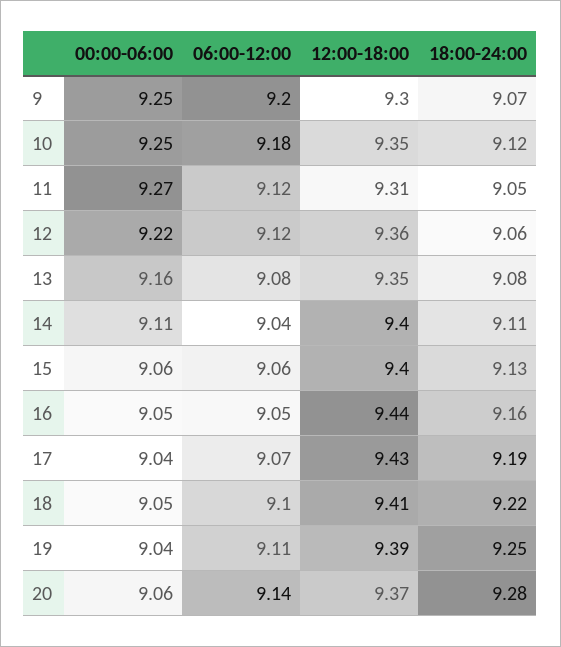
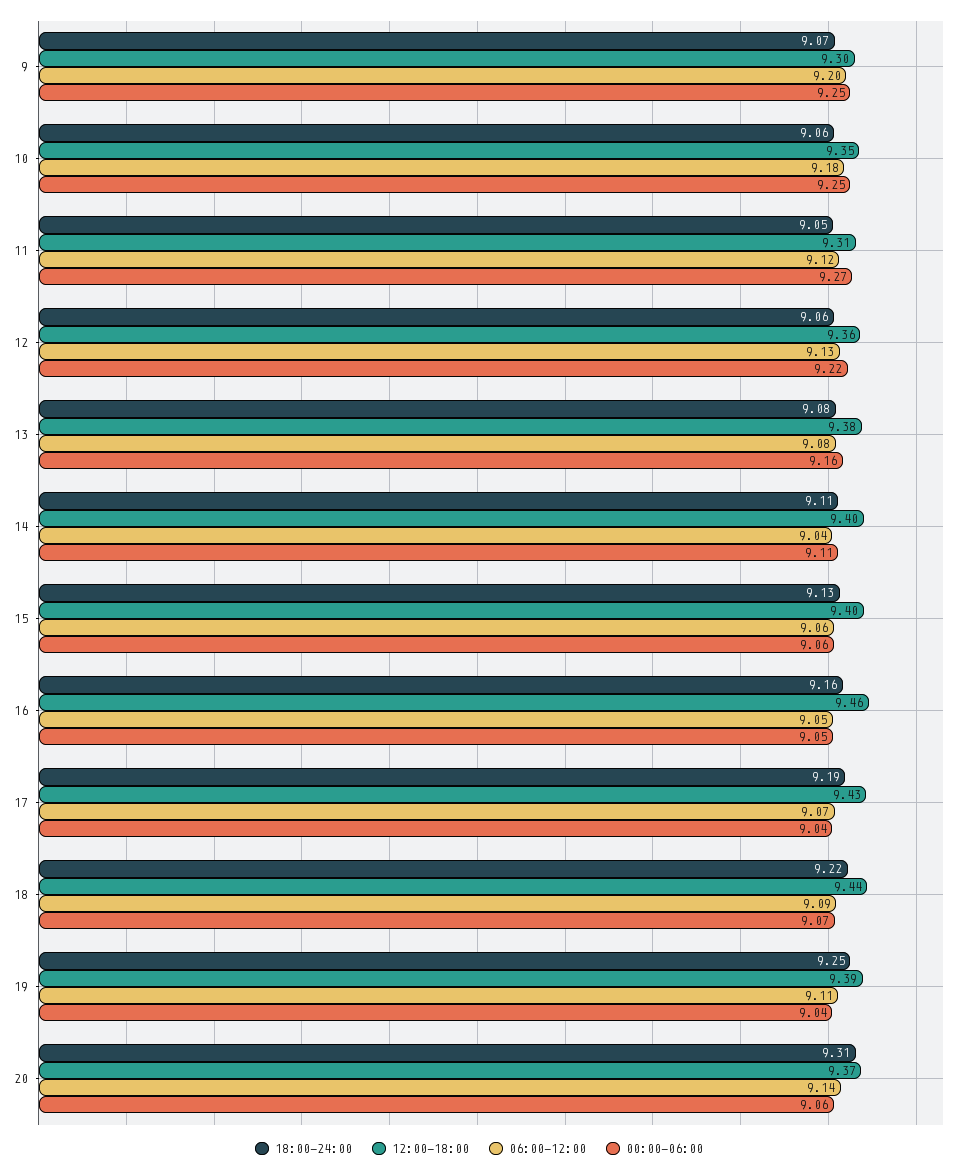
18:00-24:00, 10: 9.12 -> 9.06
06:00-12:00, 12: 9.12 -> 9.13
12:00-18:00, 13: 9.35 -> 9.38
12:00-18:00, 16: 9.44 -> 9.46
00:00-06:00, 18: 9.05 -> 9.07
06:00-12:00, 18: 9.1 -> 9.09
12:00-18:00, 18: 9.41 -> 9.44
18:00-24:00, 20: 9.28 -> 9.31

